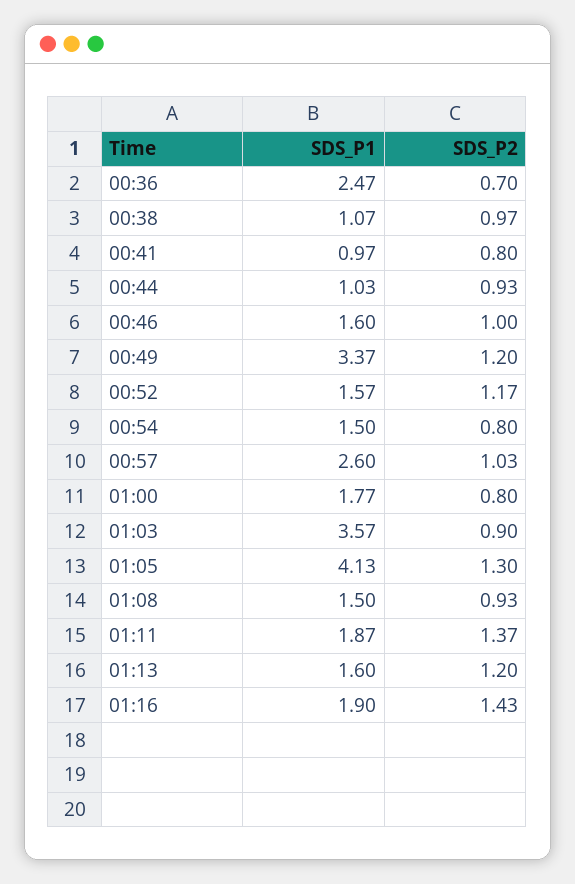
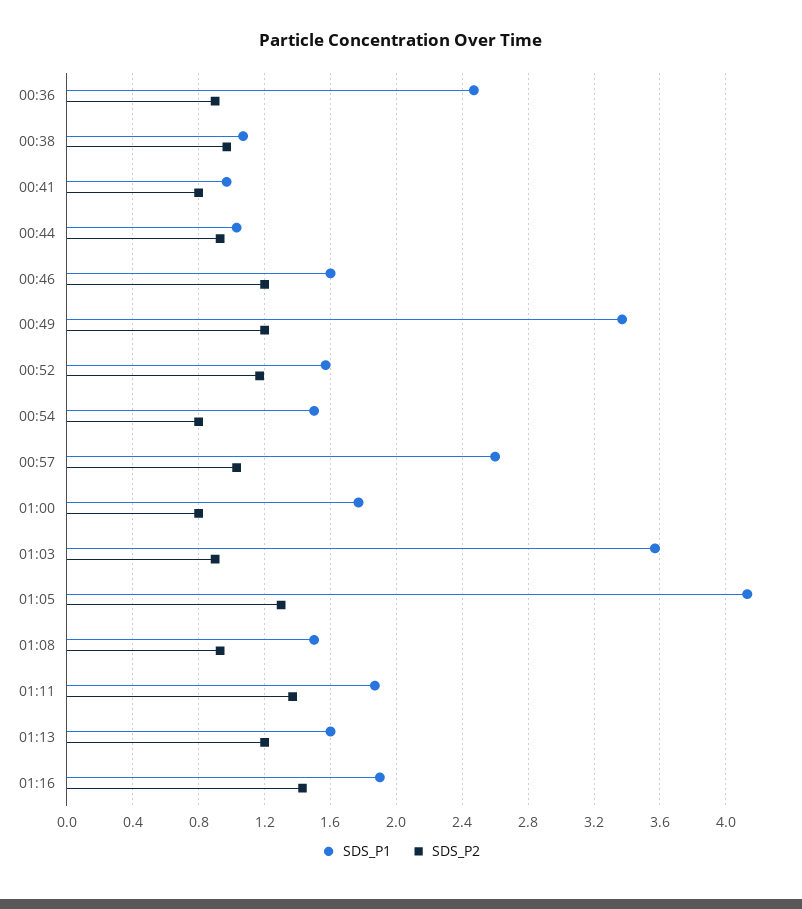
SDS_P2, 00:36: 0.7 -> 0.9
SDS_P2, 00:46: 1 -> 1.2

